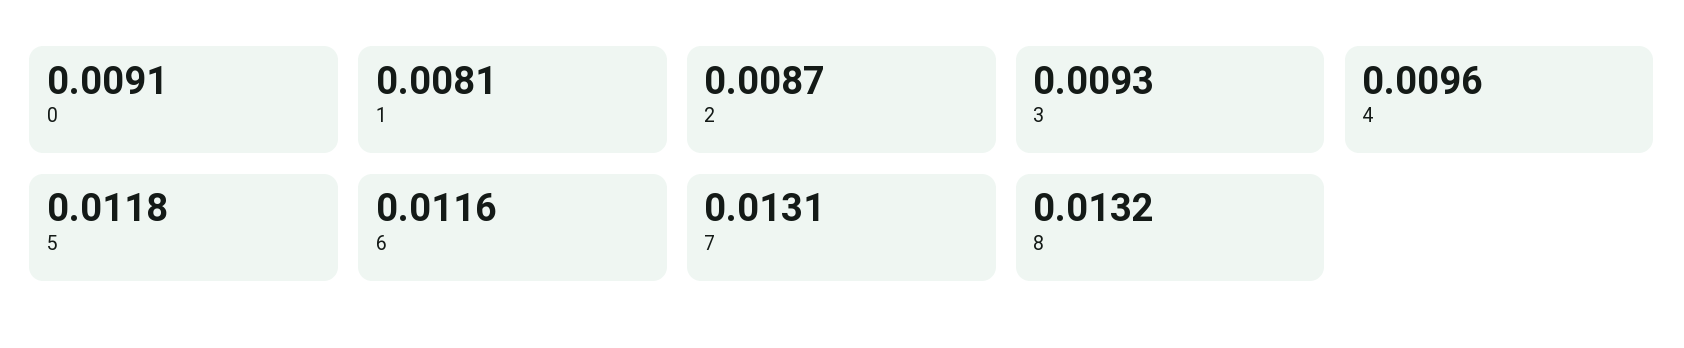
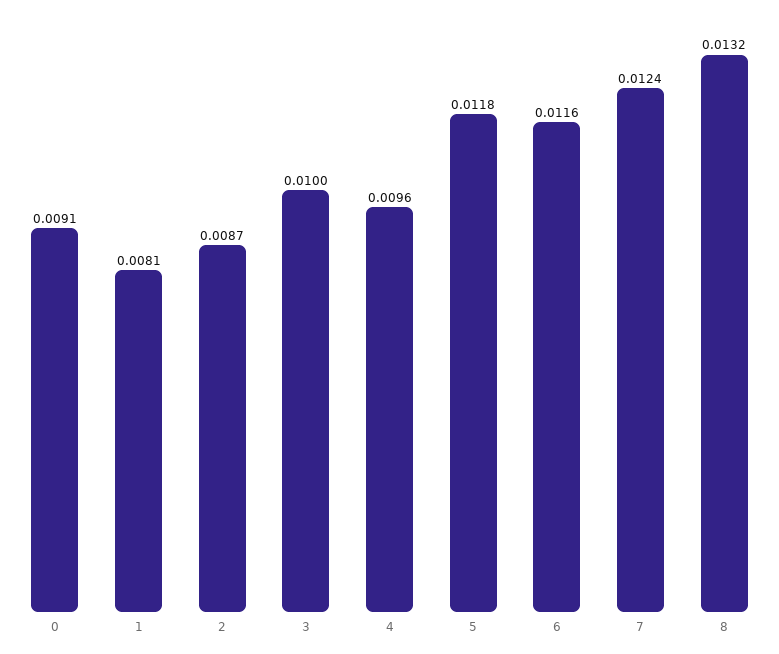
3: 0.0093 -> 0.01
7: 0.0131 -> 0.0124

